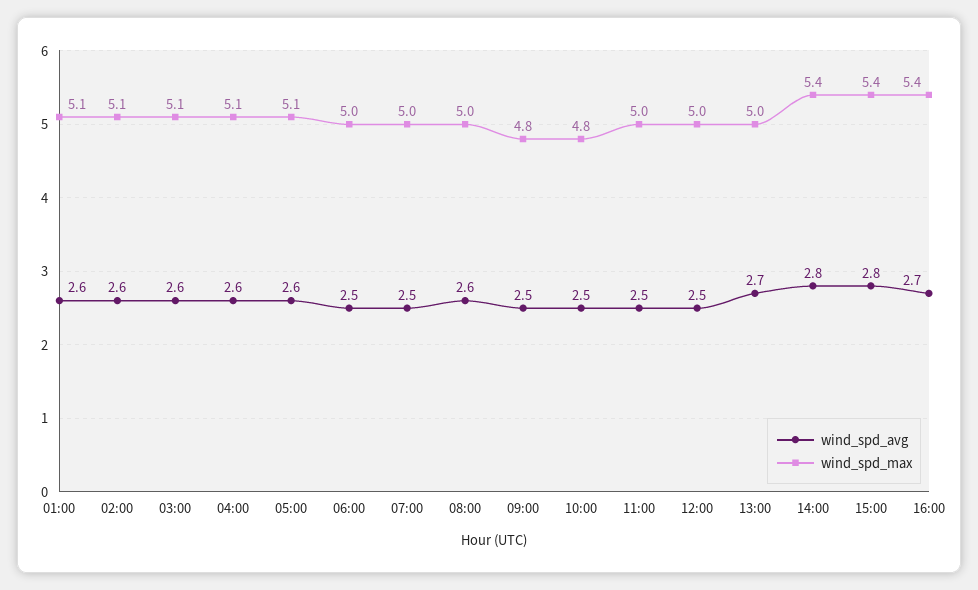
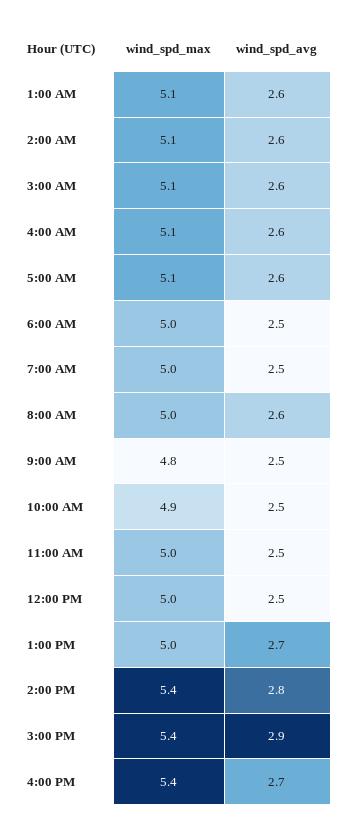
wind_spd_max, 10:00: 4.8 -> 4.9
wind_spd_avg, 15:00: 2.8 -> 2.9

